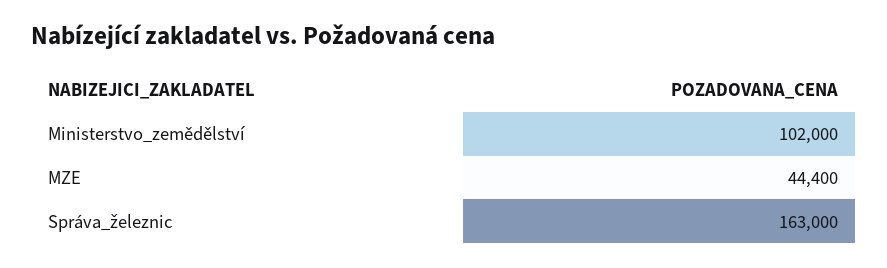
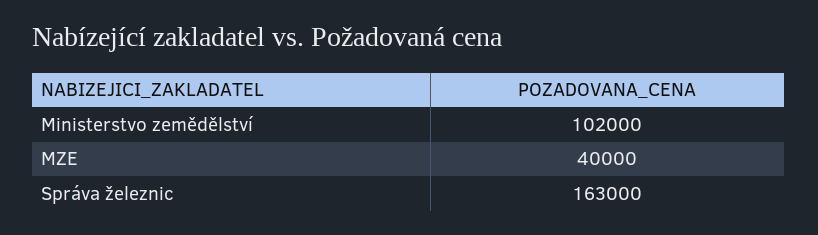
MZE: 44400 -> 40000

